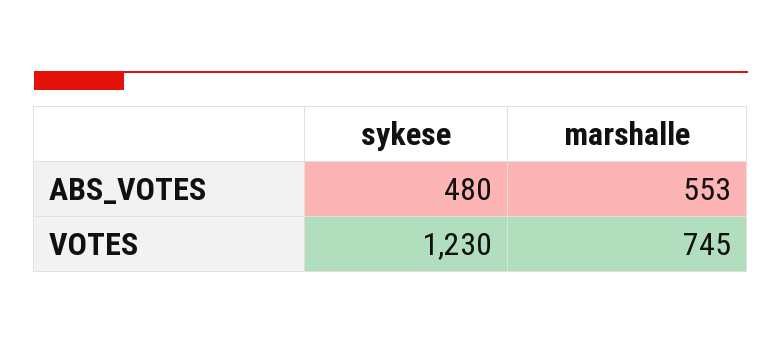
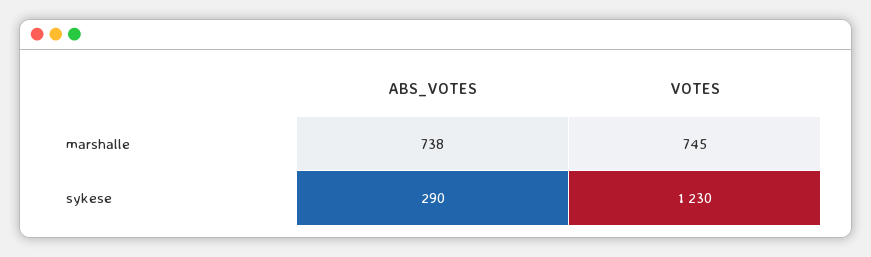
sykese, ABS_VOTES: 480 -> 290
marshalle, ABS_VOTES: 553 -> 738

